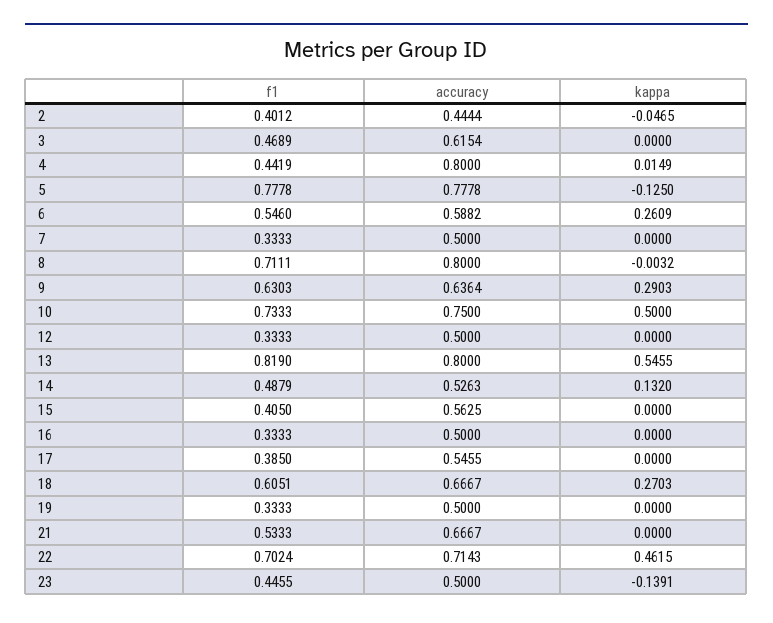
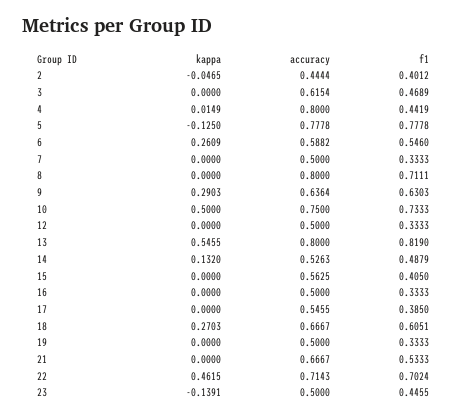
kappa, 8: -0.0032 -> 0

